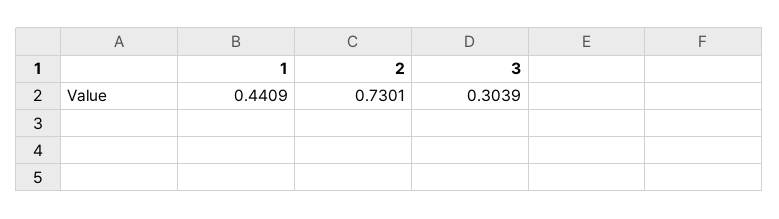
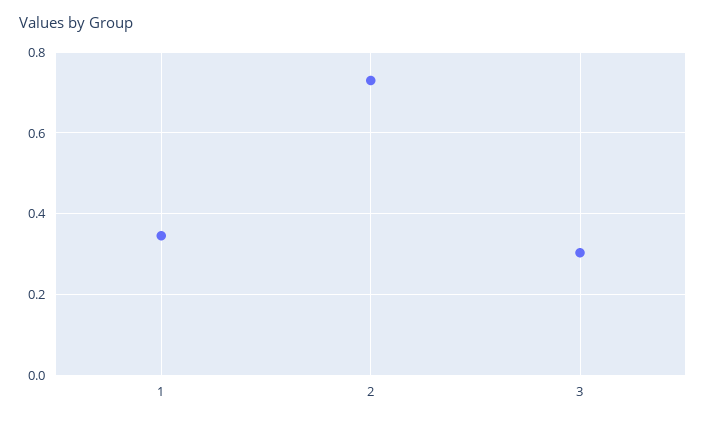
1: 0.4409 -> 0.34

